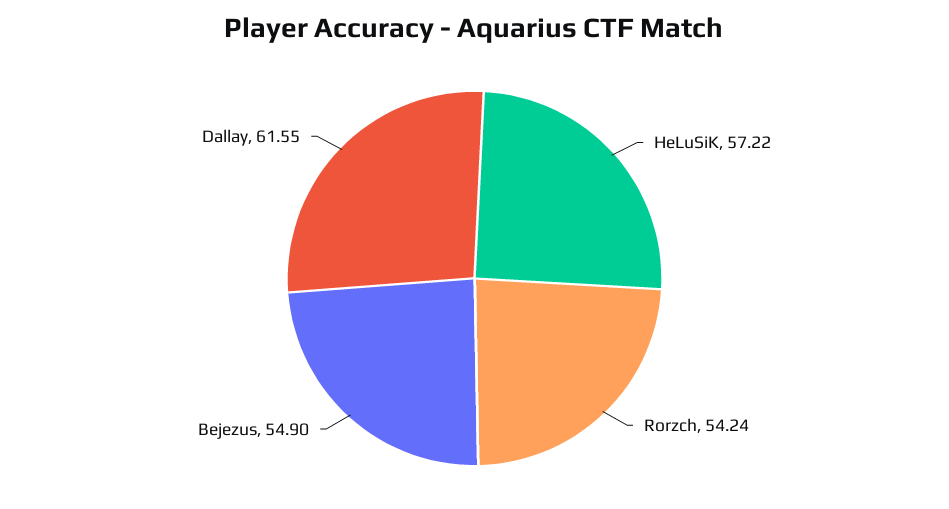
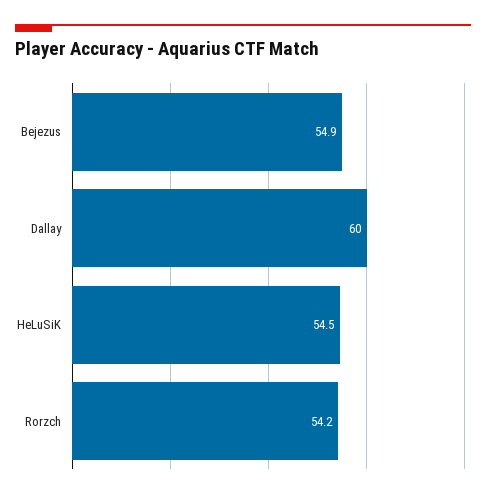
HeLuSiK: 57.22 -> 54.5
Dallay: 61.55 -> 60

